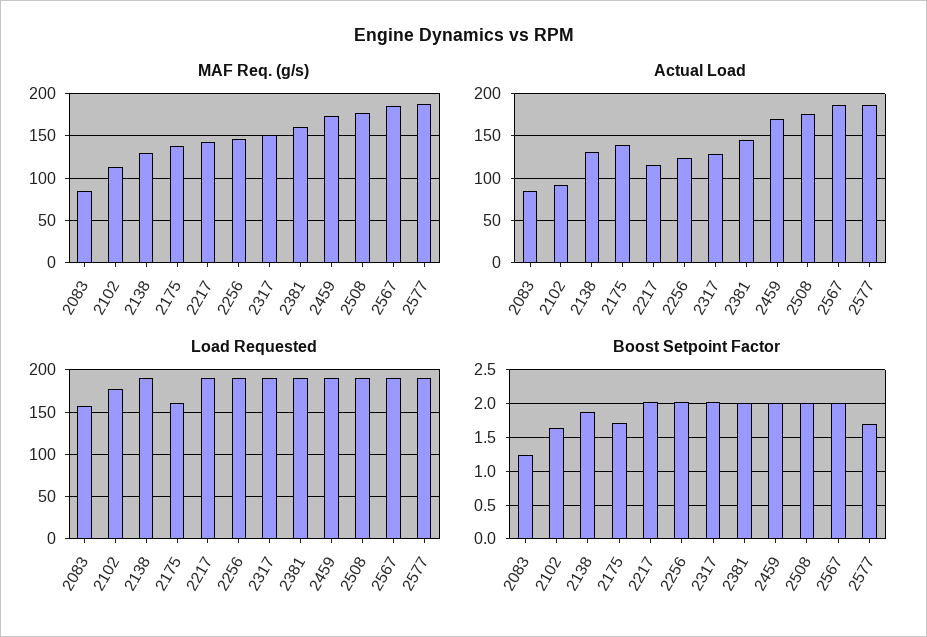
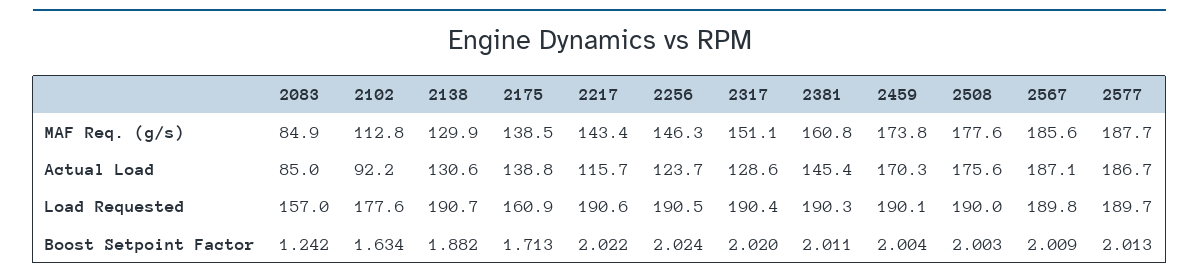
Boost Setpoint Factor, 2577: 1.7 -> 2.013

